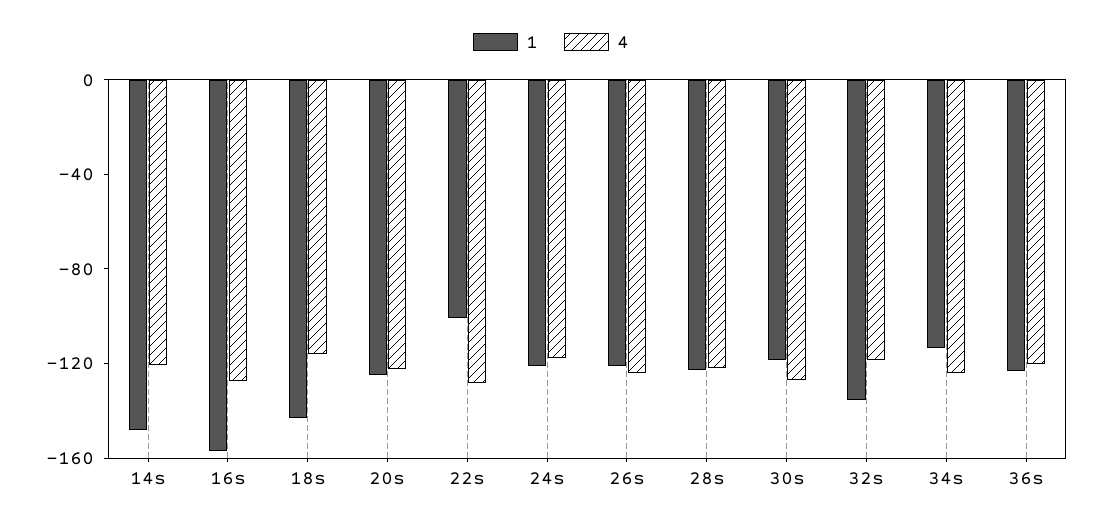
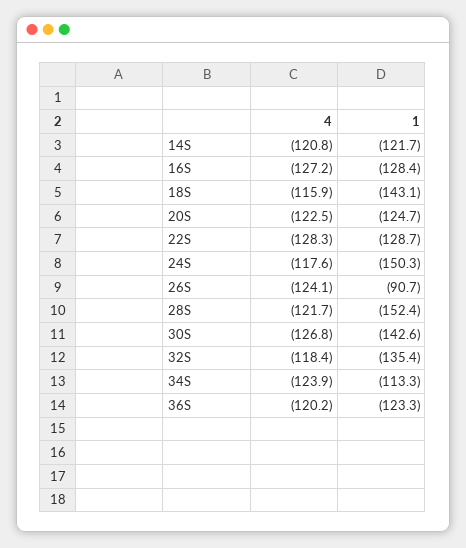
1, 14s: -150 -> -121.7
1, 16s: -160 -> -128.4
1, 22s: -100 -> -128.7
1, 24s: -120 -> -150.3
1, 26s: -120 -> -90.7
1, 28s: -120 -> -152.4
1, 30s: -120 -> -142.6

